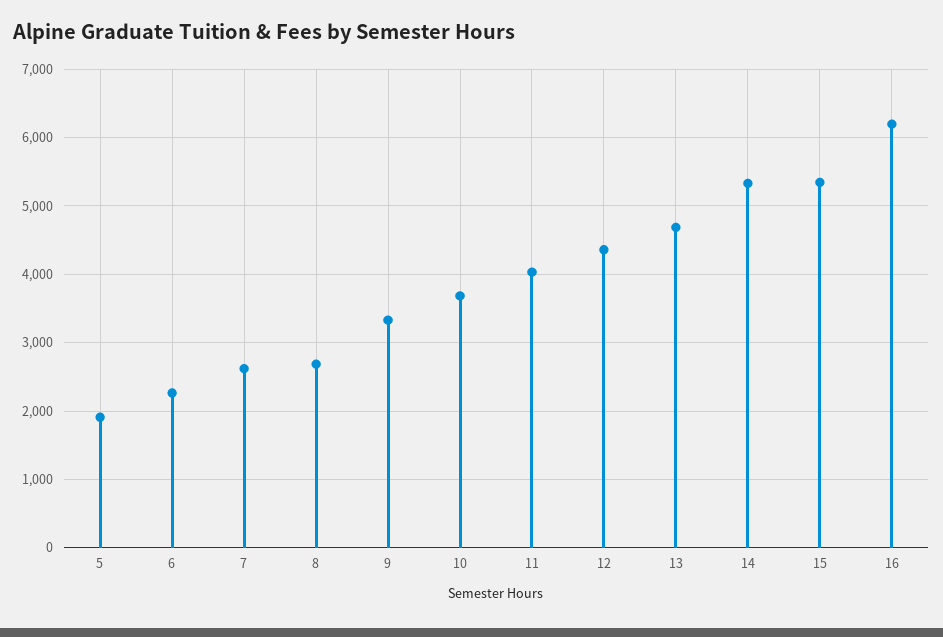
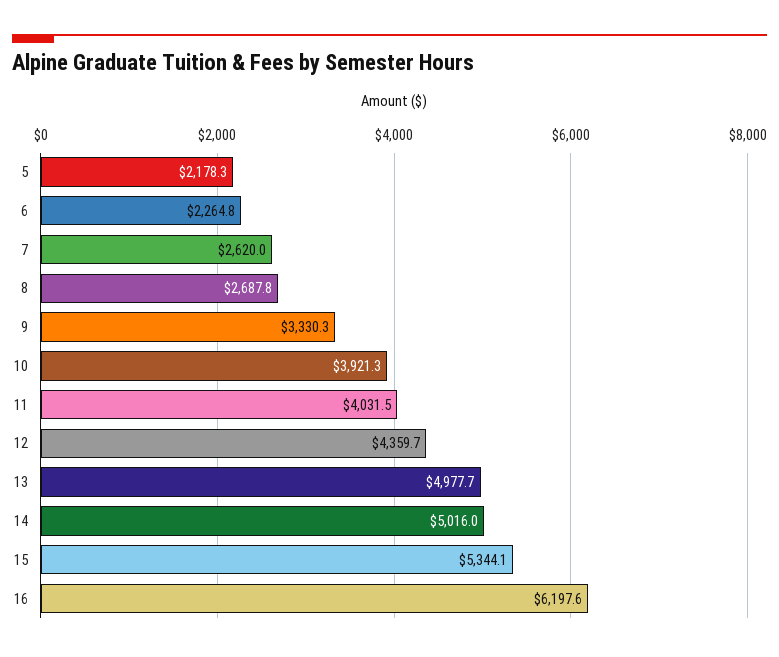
5: 1900 -> 2178.3
10: 3700 -> 3921.3
13: 4700 -> 4977.7
14: 5300 -> 5016

